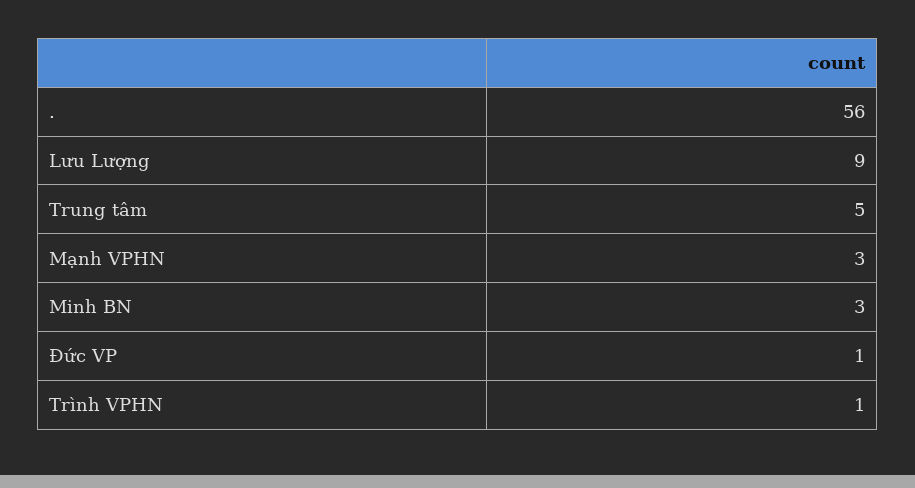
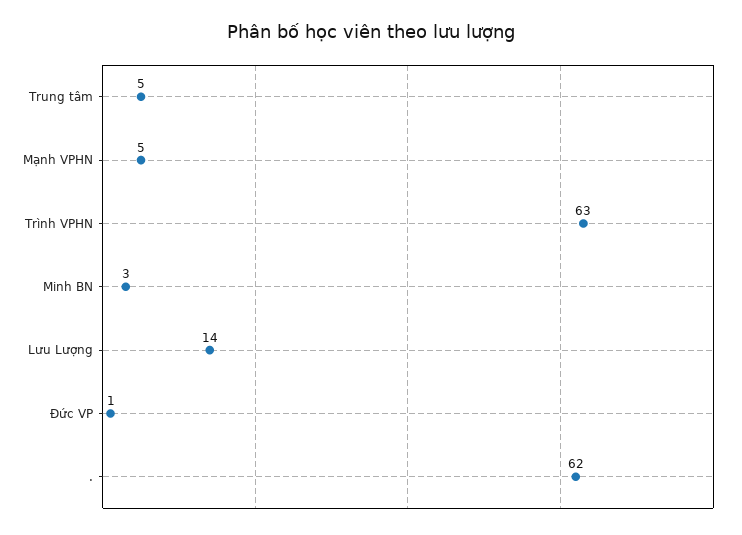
.: 56 -> 62
Lưu Lượng: 9 -> 14
Mạnh VPHN: 3 -> 5
Trình VPHN: 1 -> 63

